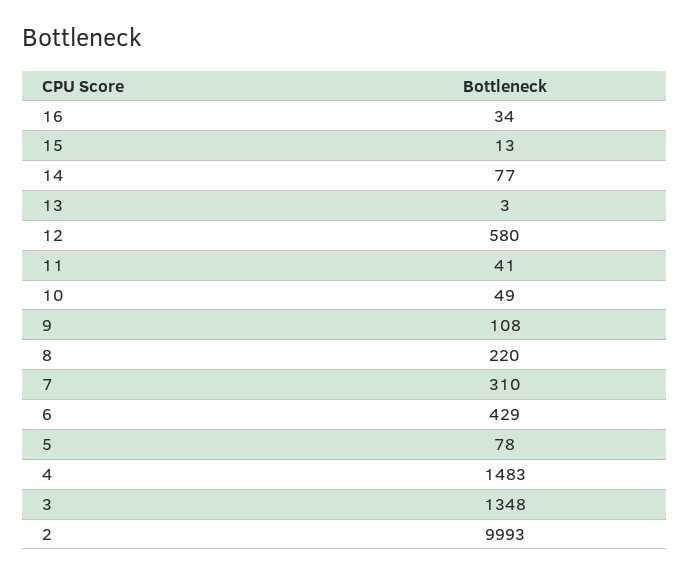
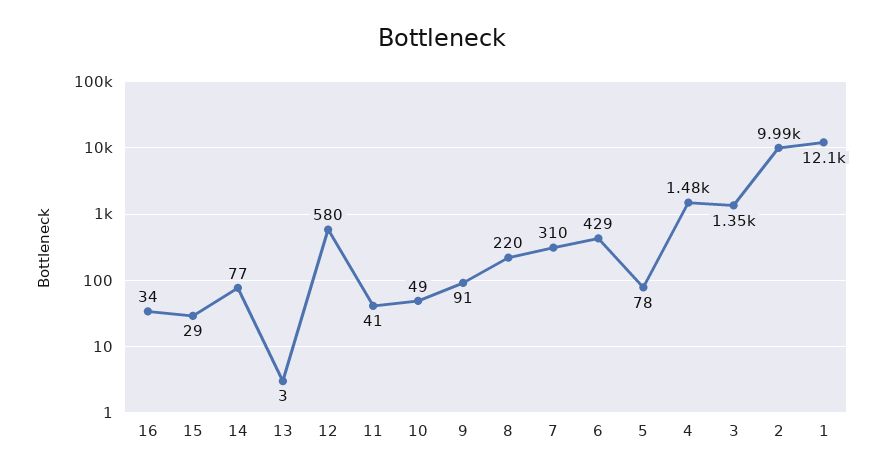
15: 13 -> 29
9: 108 -> 91
1: none -> 12100

